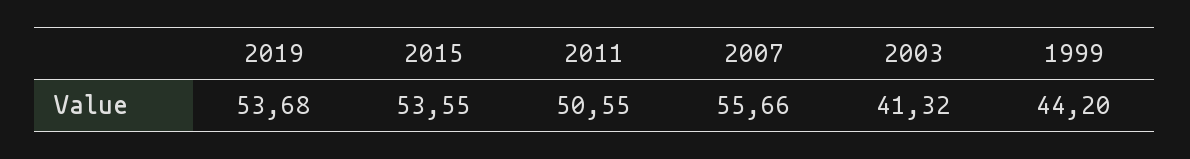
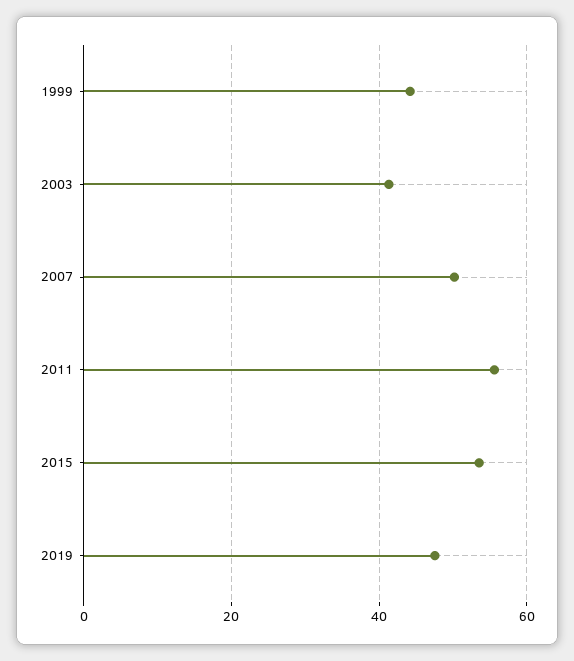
2019: 53.68 -> 48
2011: 50.55 -> 56
2007: 55.66 -> 50

